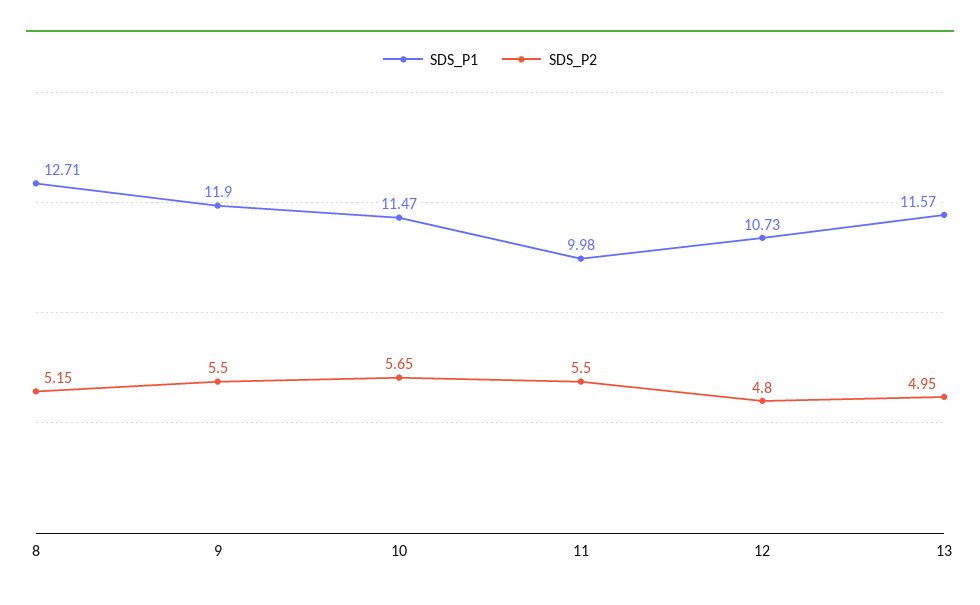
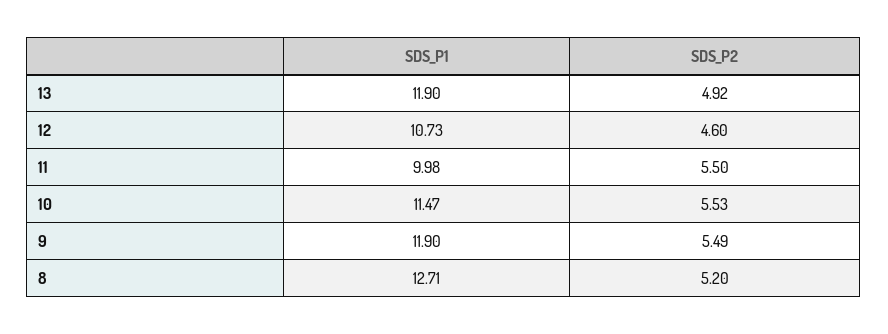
SDS_P2, 8: 5.15 -> 5.2
SDS_P2, 9: 5.5 -> 5.49
SDS_P2, 10: 5.65 -> 5.53
SDS_P2, 12: 4.8 -> 4.6
SDS_P1, 13: 11.57 -> 11.9
SDS_P2, 13: 4.95 -> 4.92

